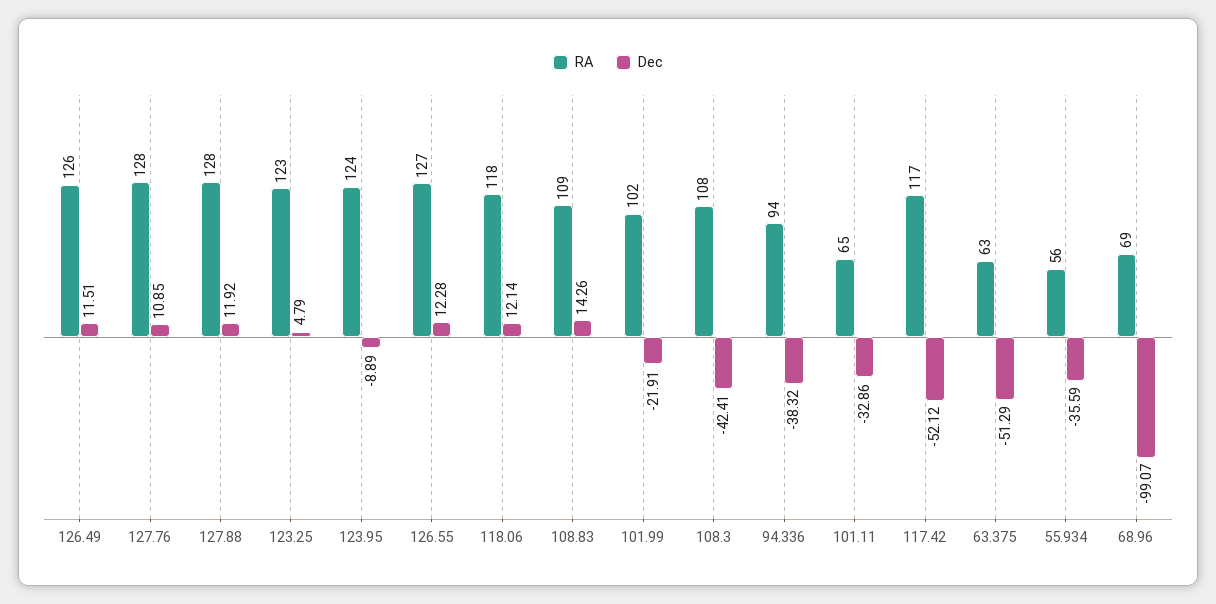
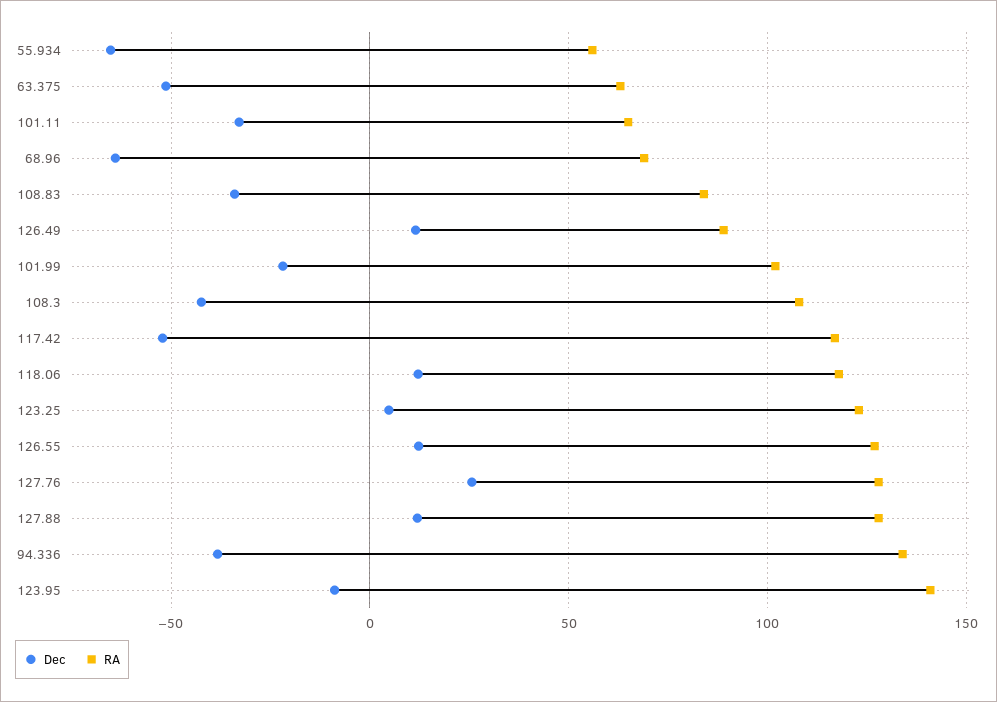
RA, 126.49: 126 -> 90
Dec, 127.76: 10.85 -> 25
RA, 123.95: 124 -> 140
RA, 108.83: 109 -> 85
Dec, 108.83: 14.26 -> -35
RA, 94.336: 94 -> 135
Dec, 55.934: -35.59 -> -65
Dec, 68.96: -99.07 -> -65

